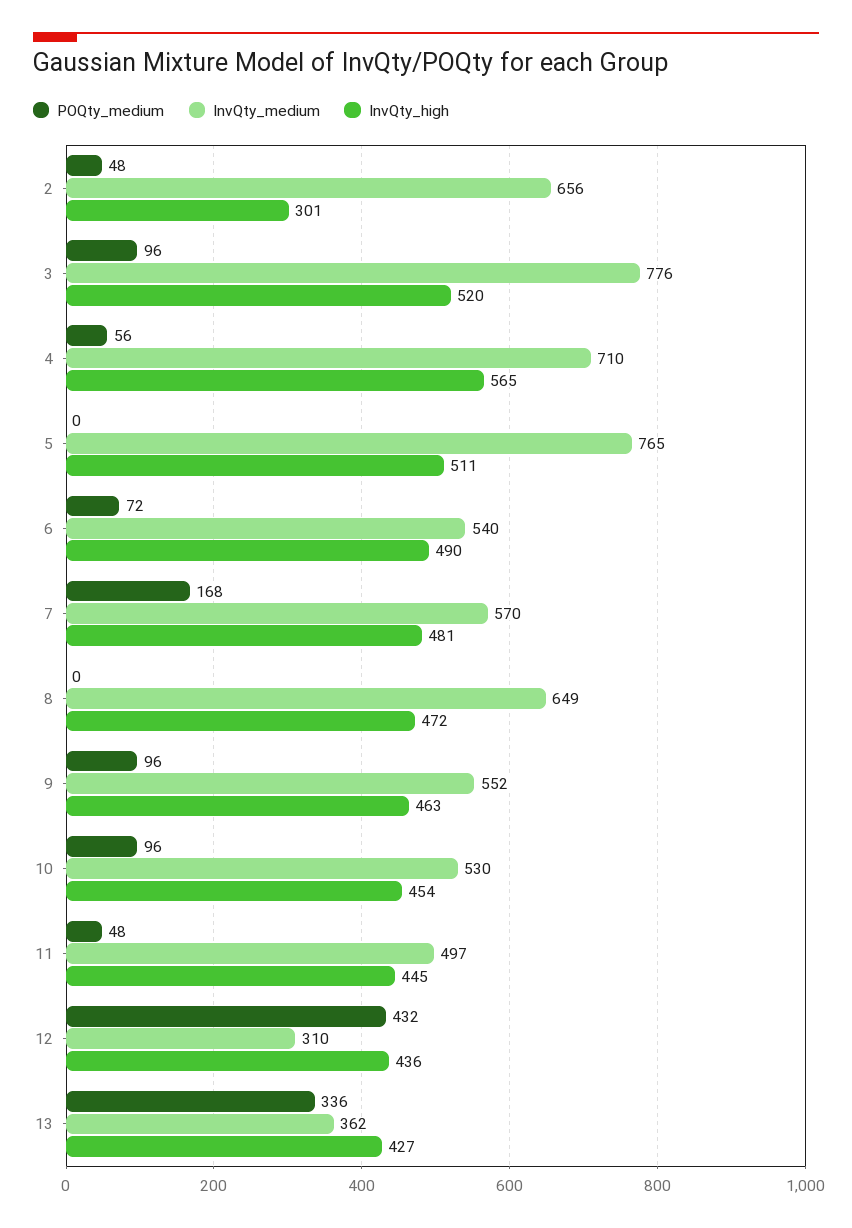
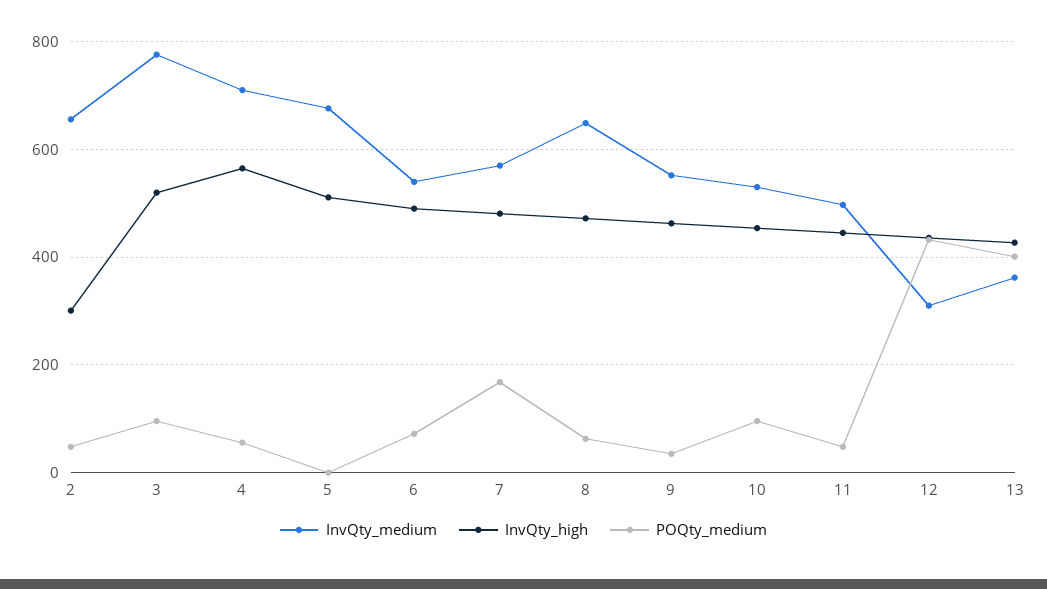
InvQty_medium, 5: 765 -> 680
POQty_medium, 8: 0 -> 60
POQty_medium, 9: 96 -> 40
POQty_medium, 13: 336 -> 400

